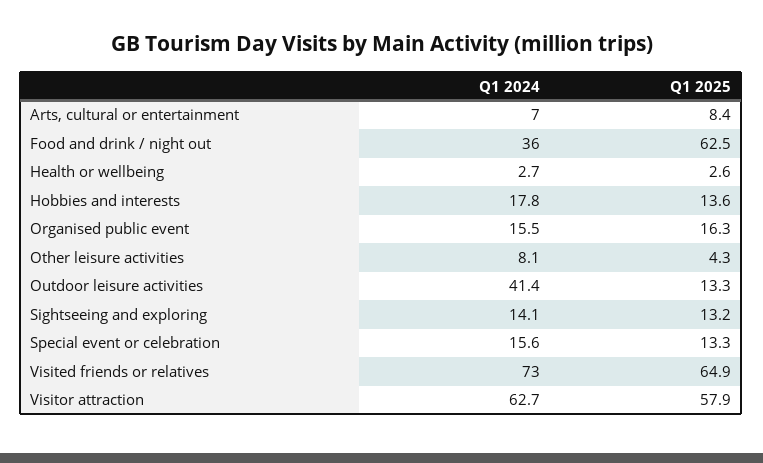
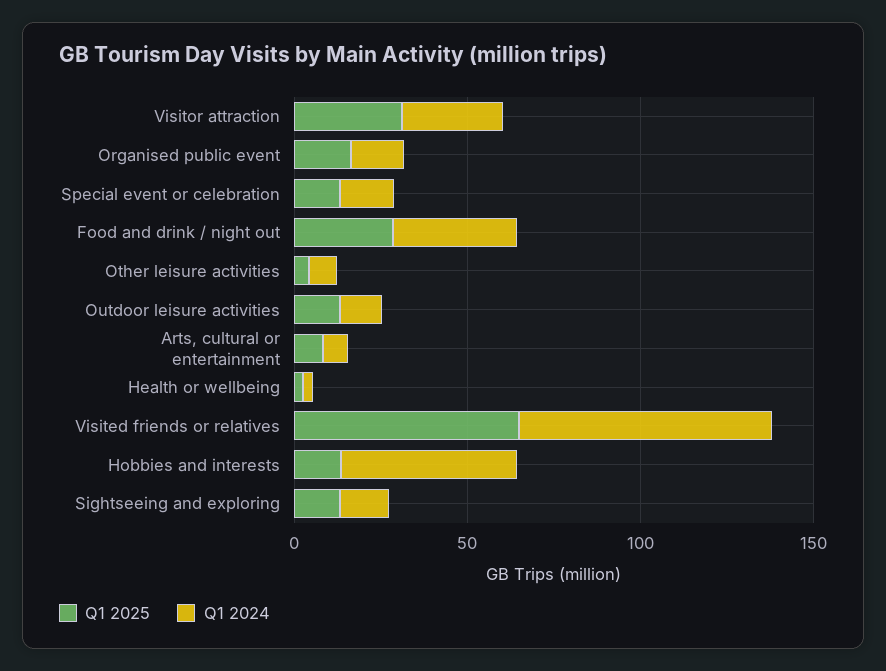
Q1 2025, Food and drink / night out: 62.5 -> 30
Q1 2024, Hobbies and interests: 17.8 -> 50
Q1 2024, Outdoor leisure activities: 41.4 -> 10
Q1 2024, Visitor attraction: 62.7 -> 30
Q1 2025, Visitor attraction: 57.9 -> 30

